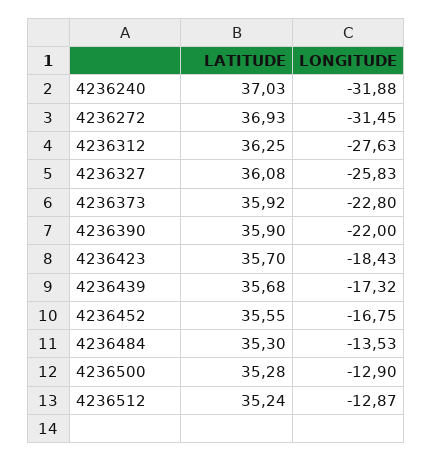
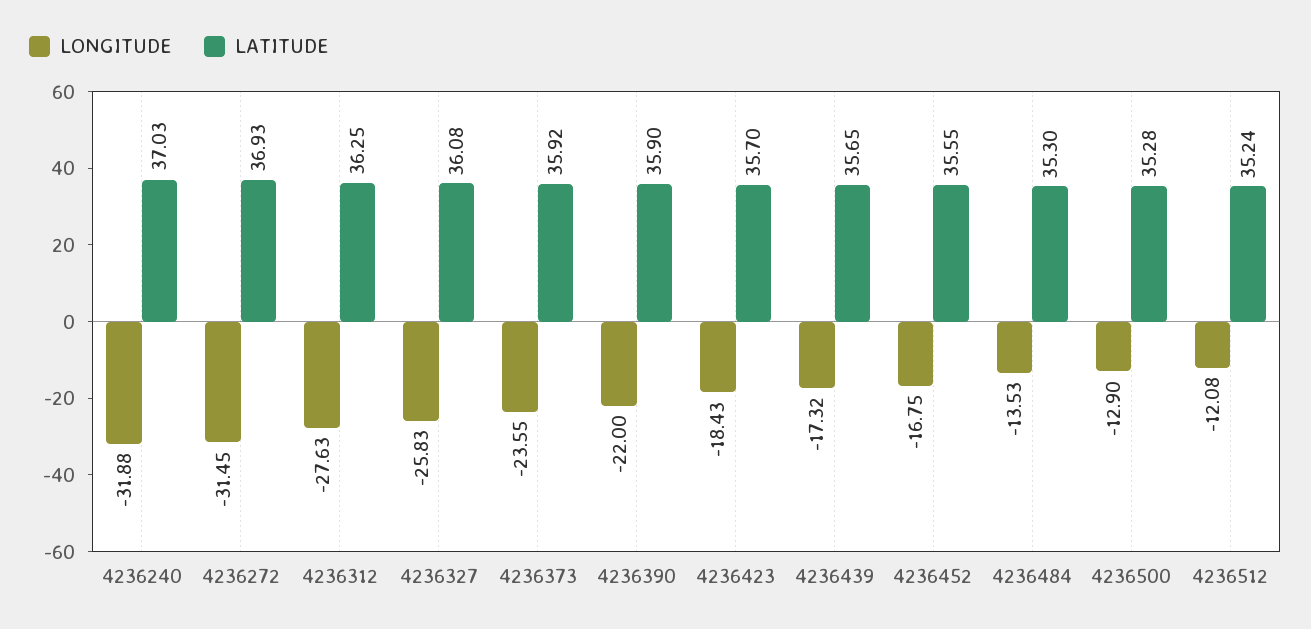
LONGITUDE, 4236373: -22.8 -> -23.55
LATITUDE, 4236439: 35.68 -> 35.65
LONGITUDE, 4236512: -12.87 -> -12.08

